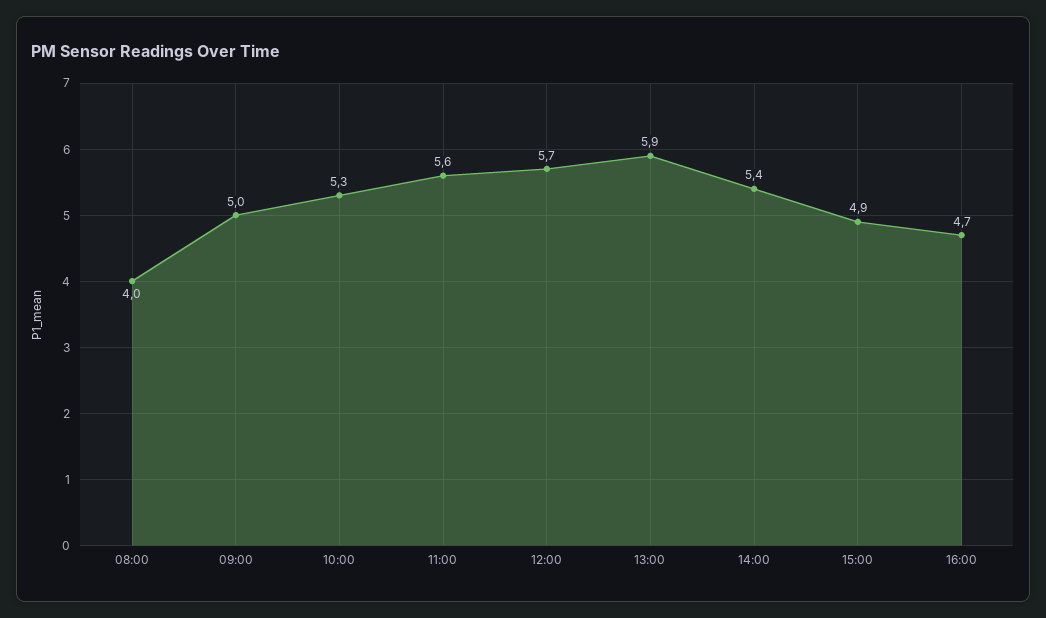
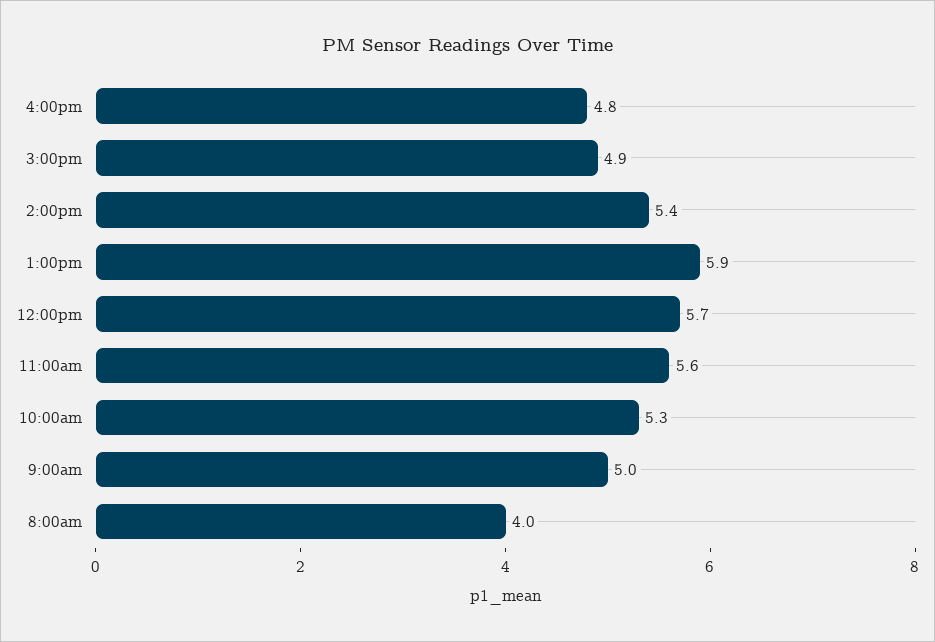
16:00: 4.7 -> 4.8

